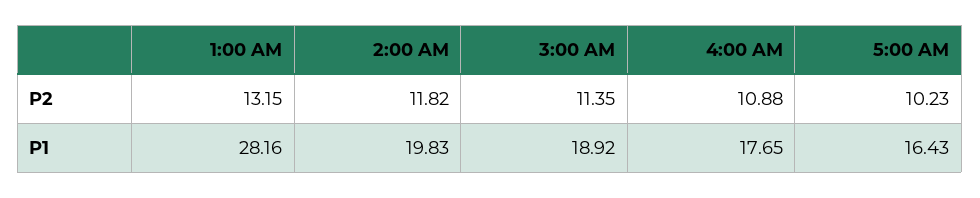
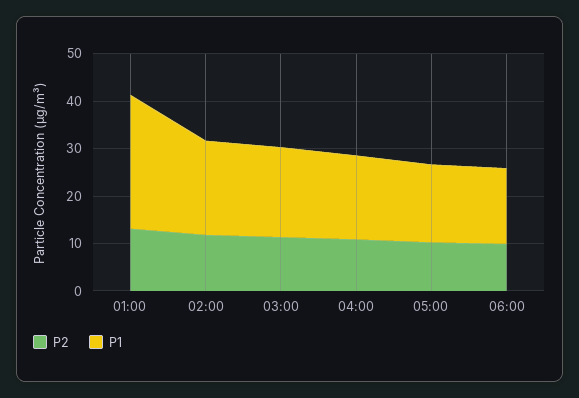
P2, 06:00: none -> 10
P1, 06:00: none -> 16

